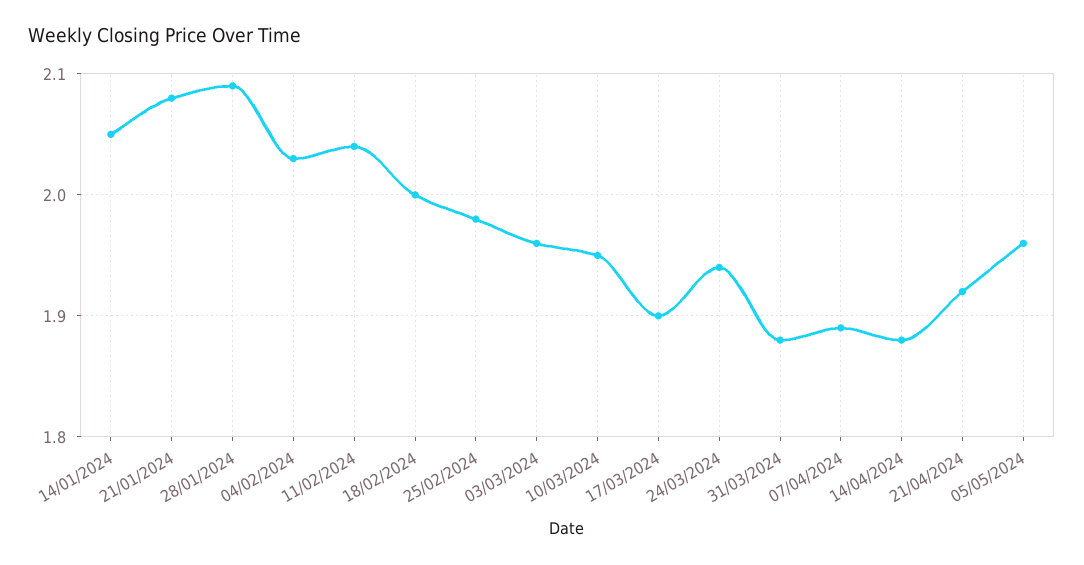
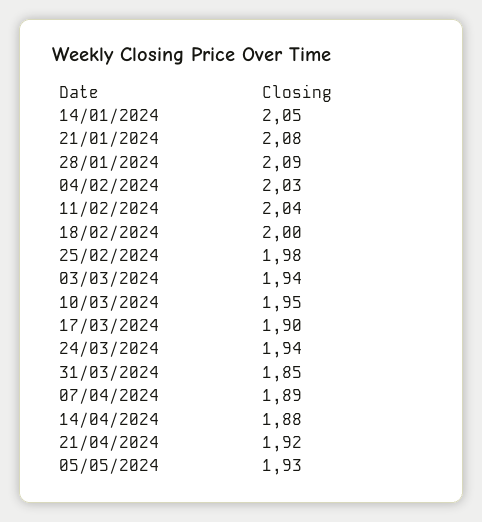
03/03/2024: 1.96 -> 1.94
31/03/2024: 1.88 -> 1.85
05/05/2024: 1.96 -> 1.93

